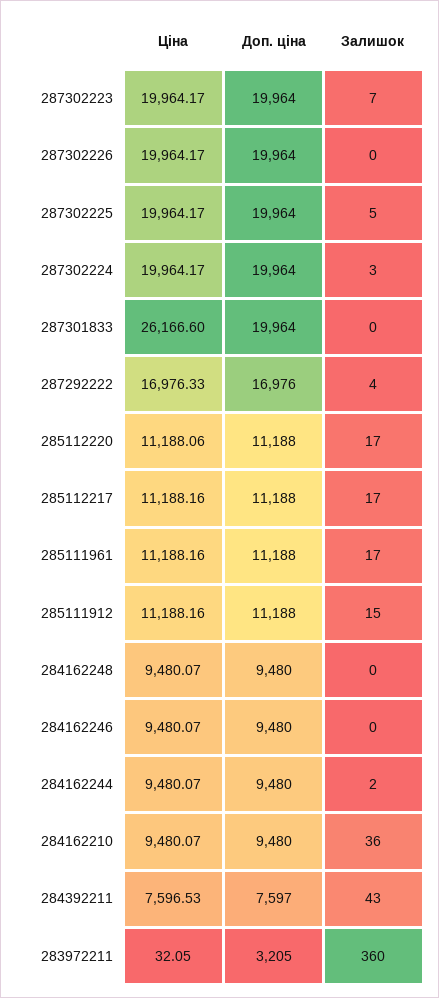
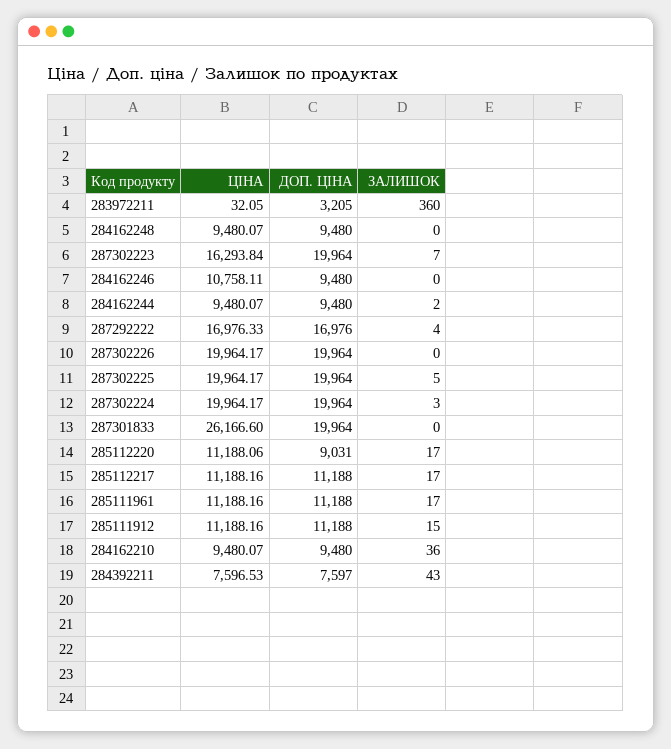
Ціна, 287302223: 19964.17 -> 16293.84
Доп. ціна, 285112220: 11188 -> 9031
Ціна, 284162246: 9480.07 -> 10758.11

